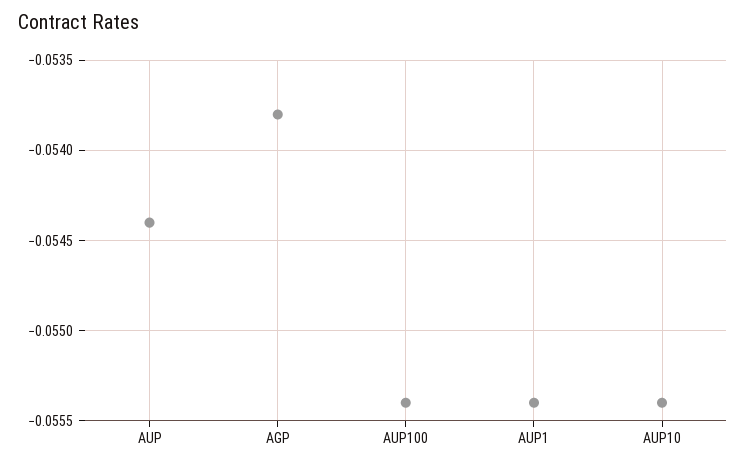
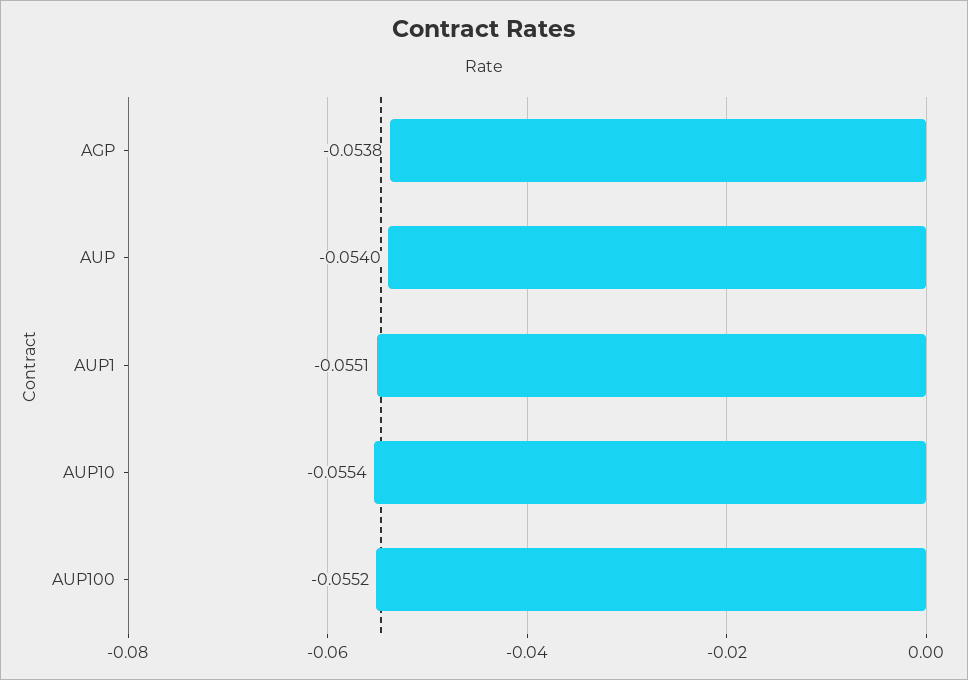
AUP: -0.0544 -> -0.054
AUP100: -0.0554 -> -0.0552
AUP1: -0.0554 -> -0.0551

